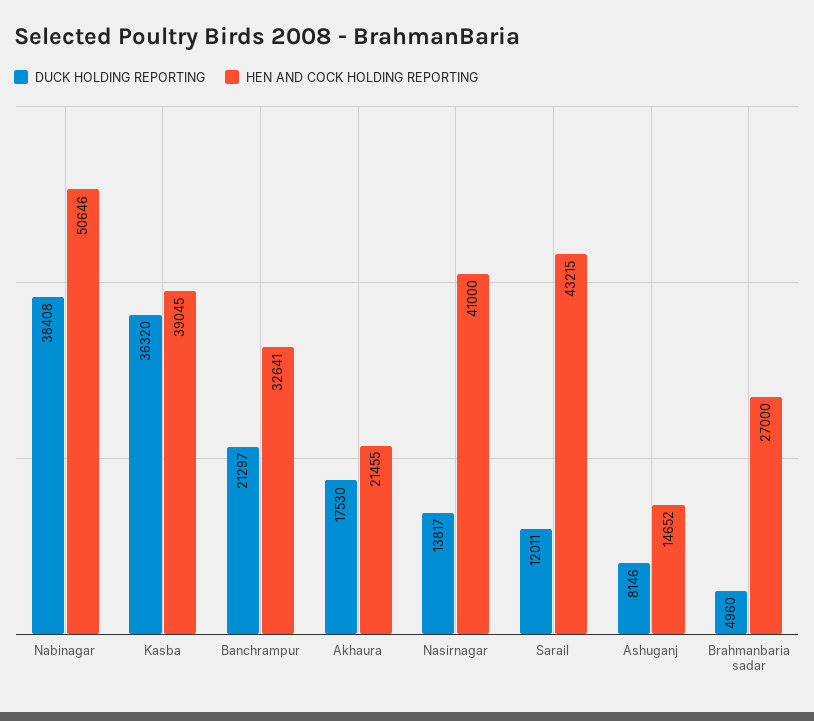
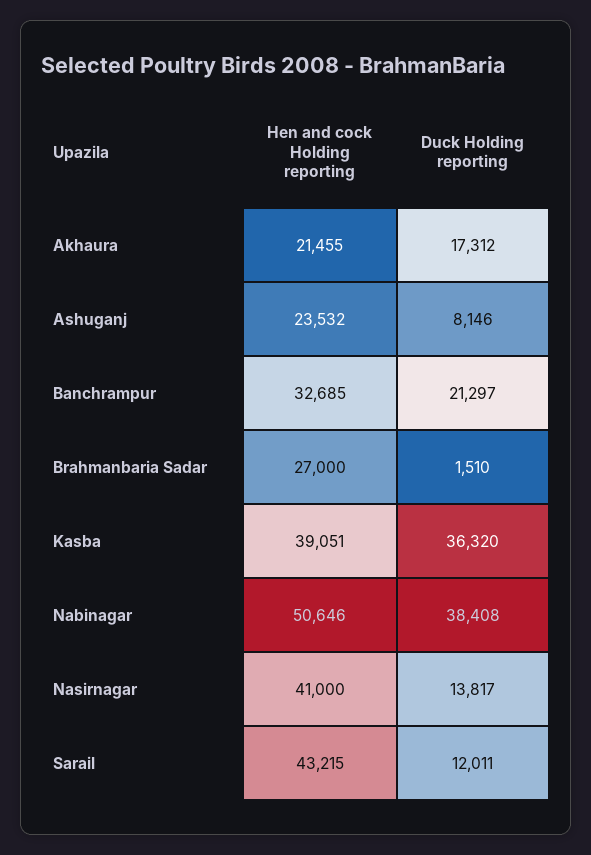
HEN AND COCK HOLDING REPORTING, Kasba: 39045 -> 39051
HEN AND COCK HOLDING REPORTING, Banchrampur: 32641 -> 32685
DUCK HOLDING REPORTING, Akhaura: 17530 -> 17312
HEN AND COCK HOLDING REPORTING, Ashuganj: 14652 -> 23532
DUCK HOLDING REPORTING, Brahmanbaria sadar: 4960 -> 1510

